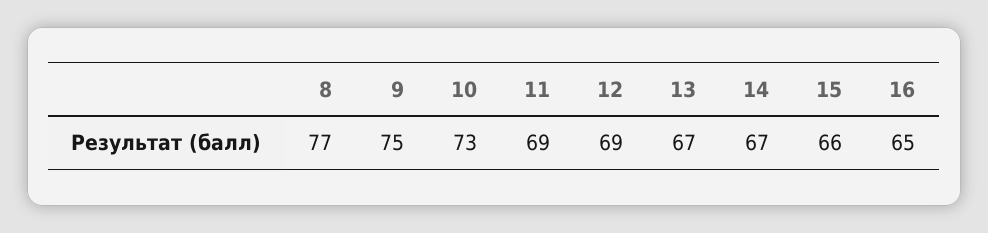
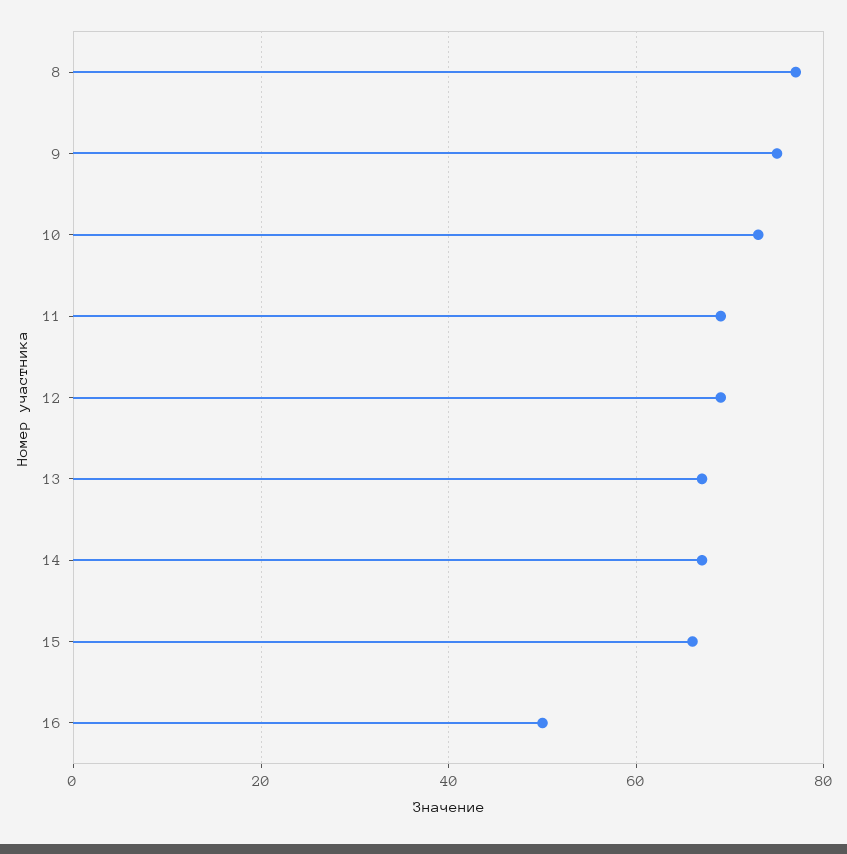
16: 65 -> 50

